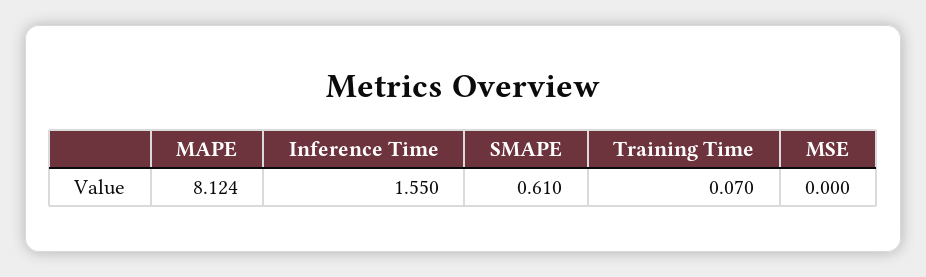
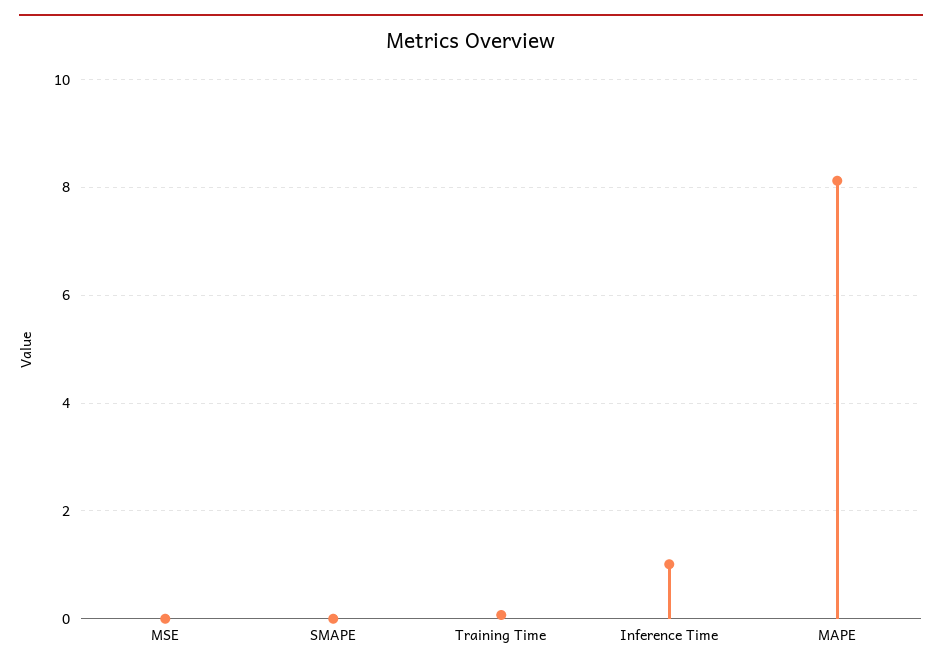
Inference Time: 1.55 -> 1
SMAPE: 0.61 -> 0

